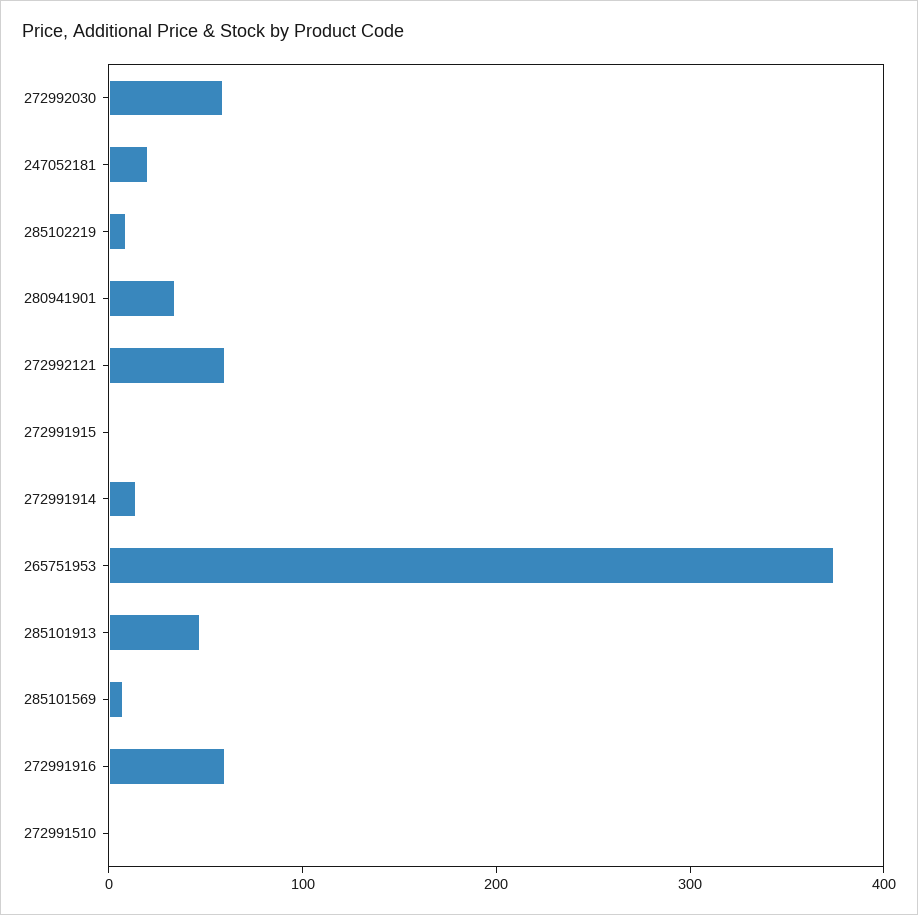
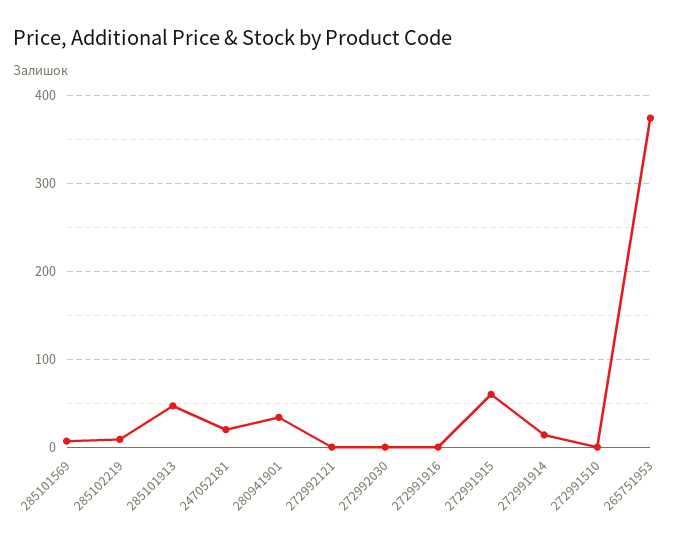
272992030: 60 -> 0
272992121: 60 -> 0
272991915: 0 -> 60
272991916: 60 -> 0

